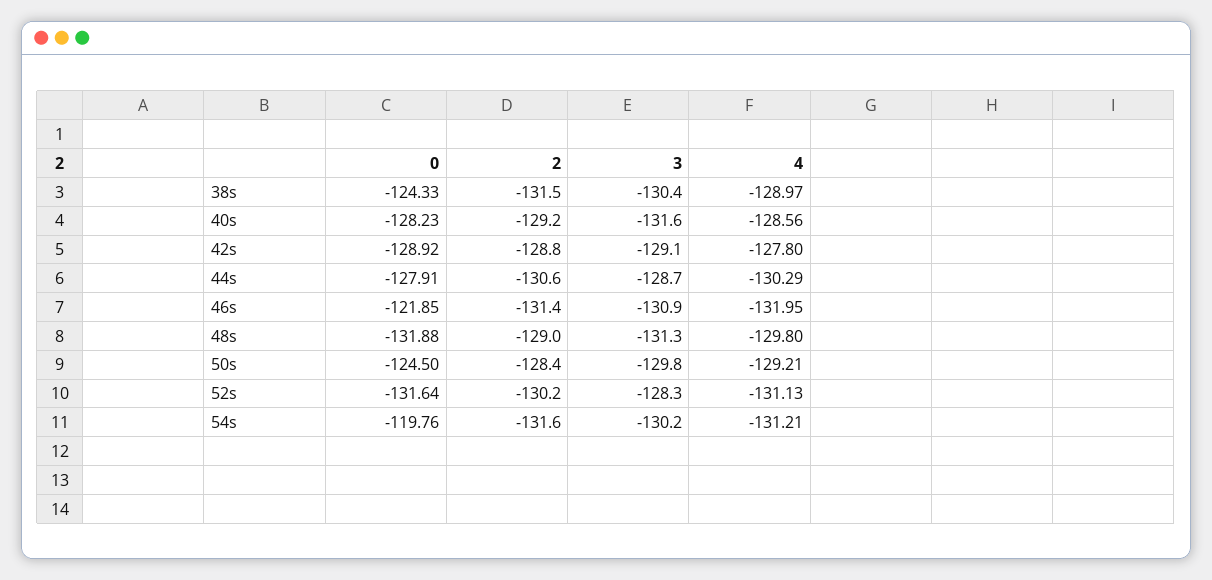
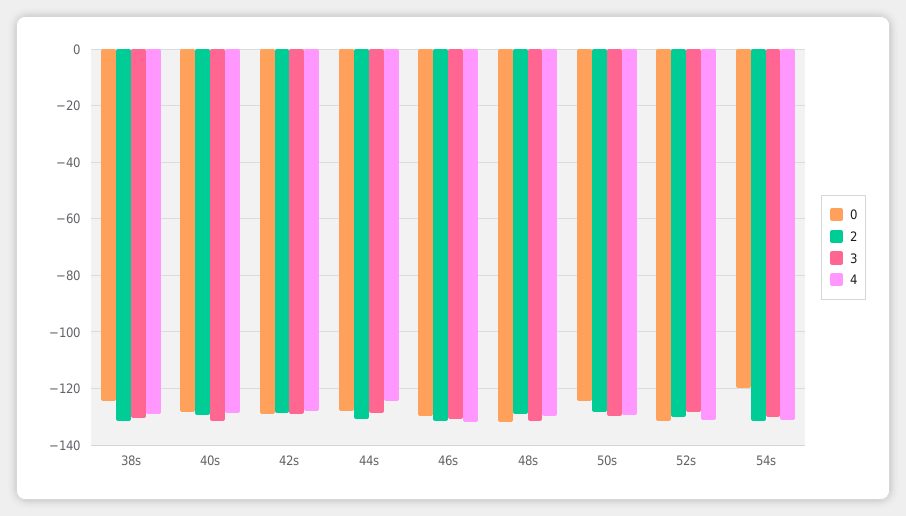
4, 44s: -130.29 -> -125
0, 46s: -121.85 -> -130

